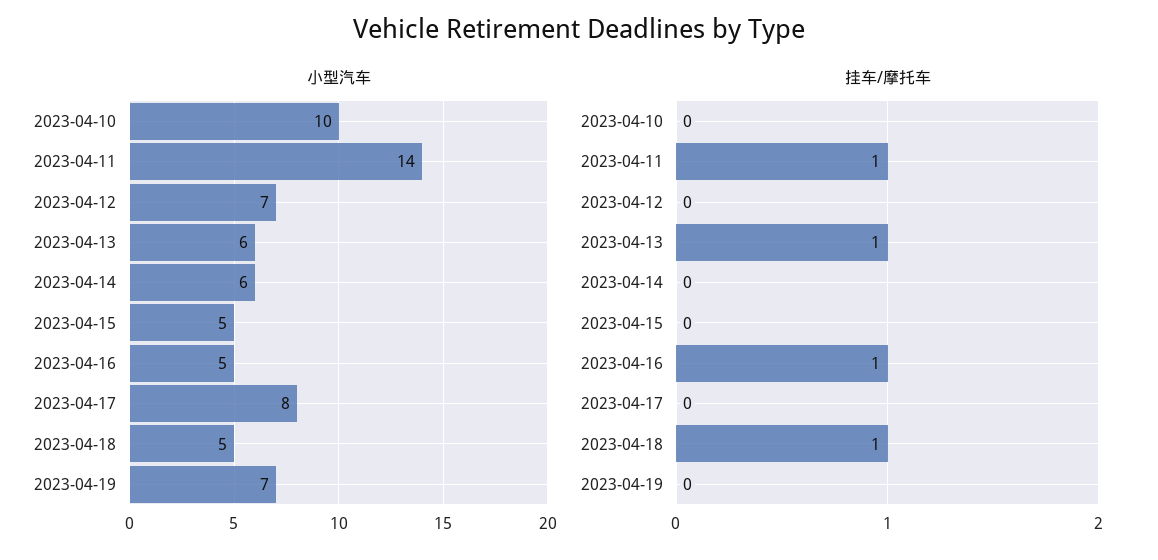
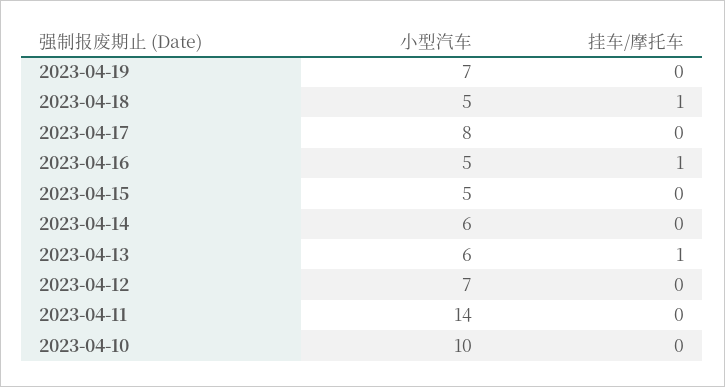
挂车/摩托车, 2023-04-11: 1 -> 0

